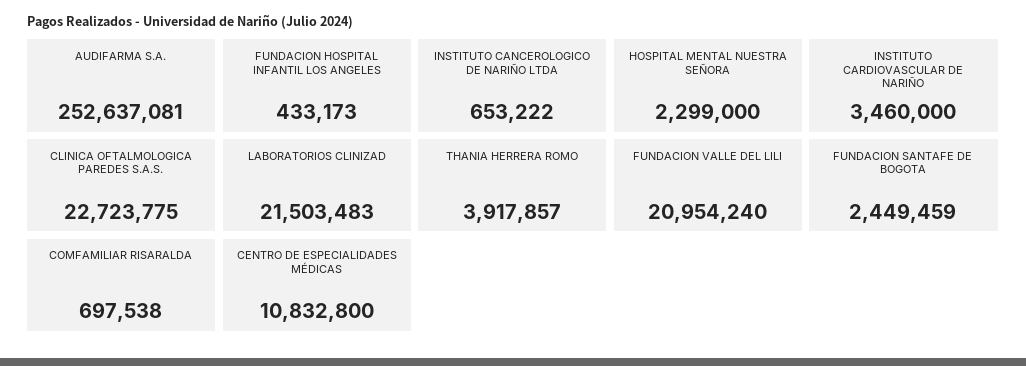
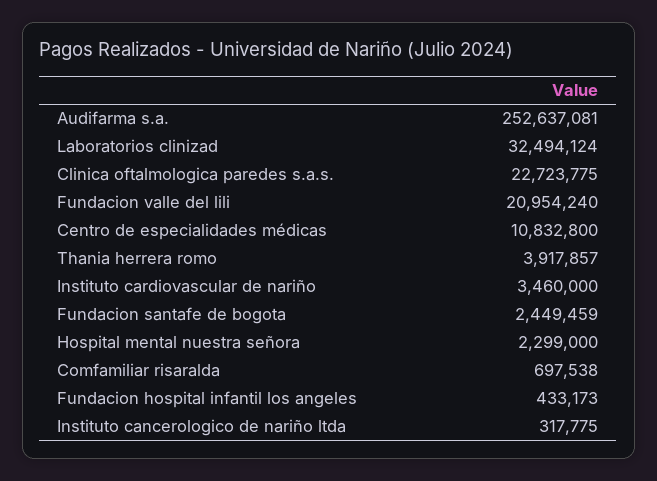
INSTITUTO CANCEROLOGICO DE NARIÑO LTDA: 653222 -> 317775
LABORATORIOS CLINIZAD: 21503483 -> 32494124

